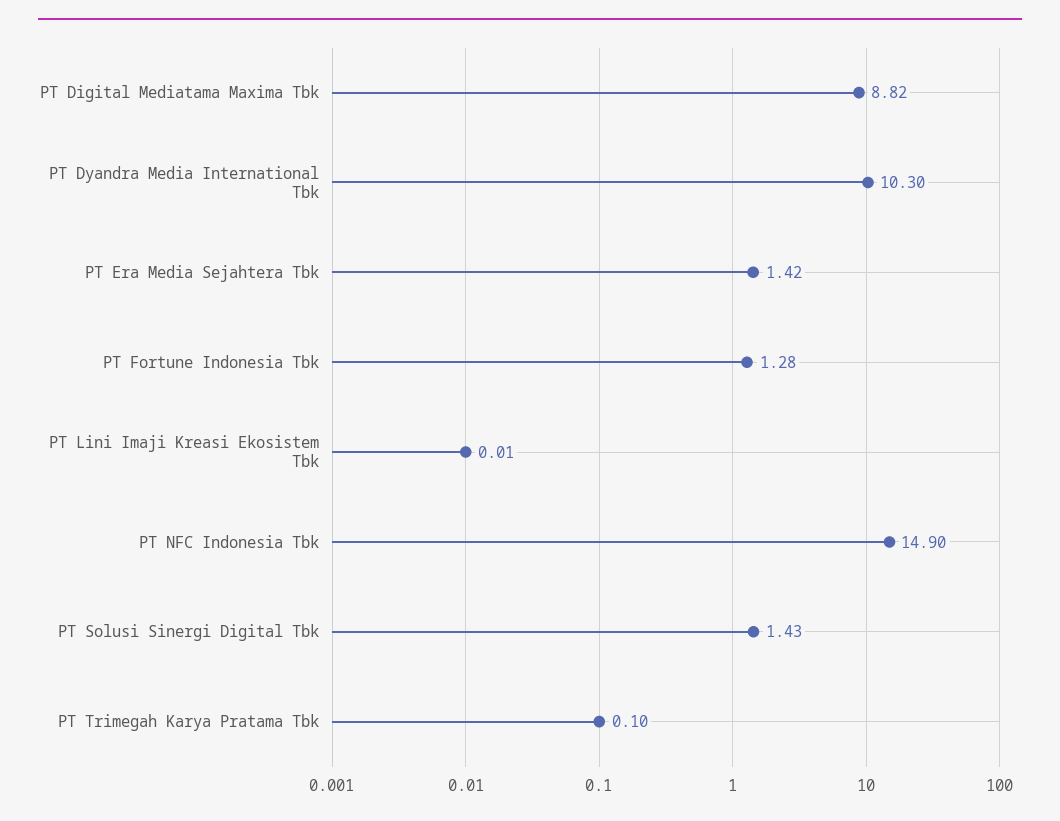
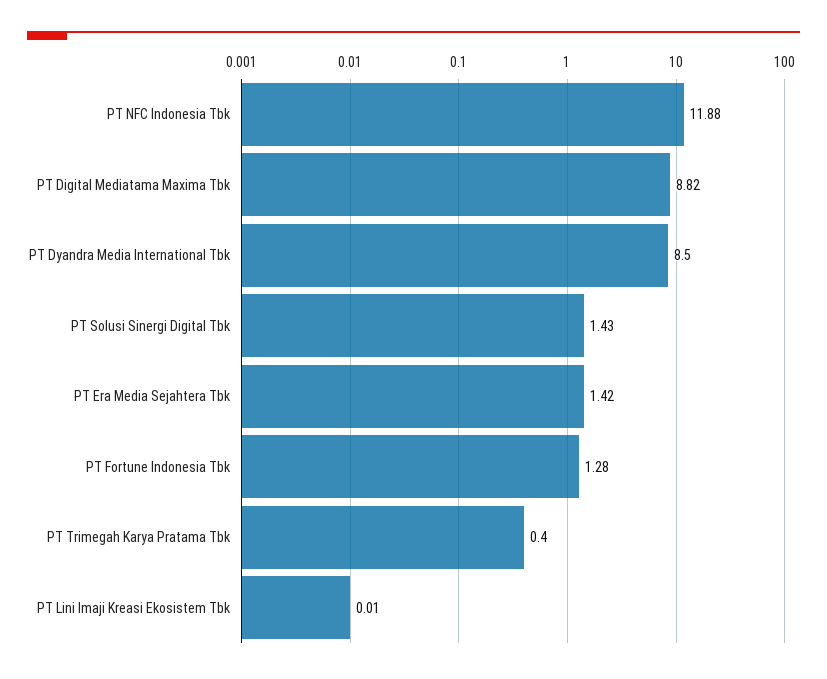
PT Dyandra Media International Tbk: 10.3 -> 8.5
PT NFC Indonesia Tbk: 14.9 -> 11.88
PT Trimegah Karya Pratama Tbk: 0.1 -> 0.4

